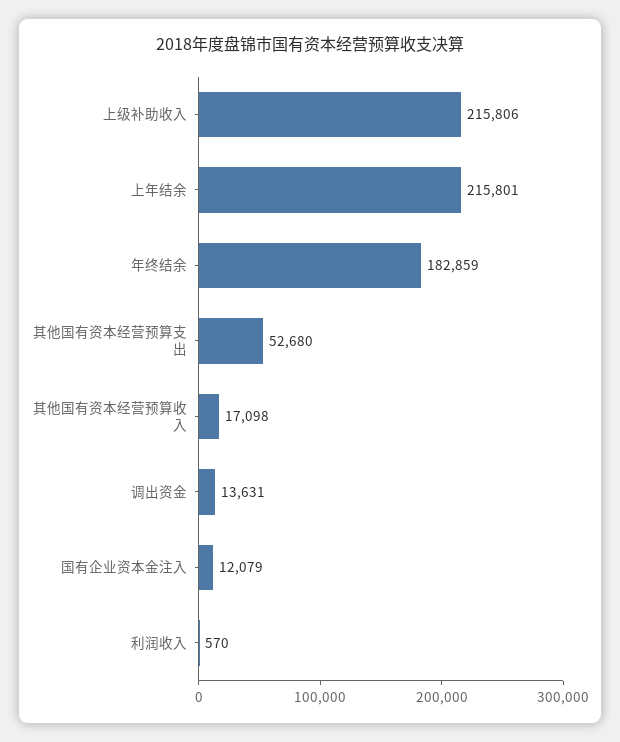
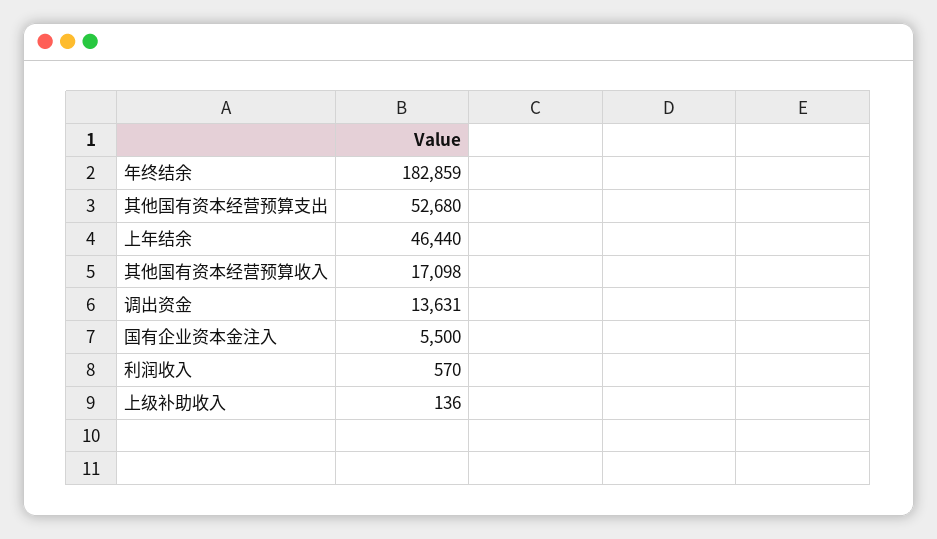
上级补助收入: 215806 -> 136
上年结余: 215801 -> 46440
国有企业资本金注入: 12079 -> 5500

